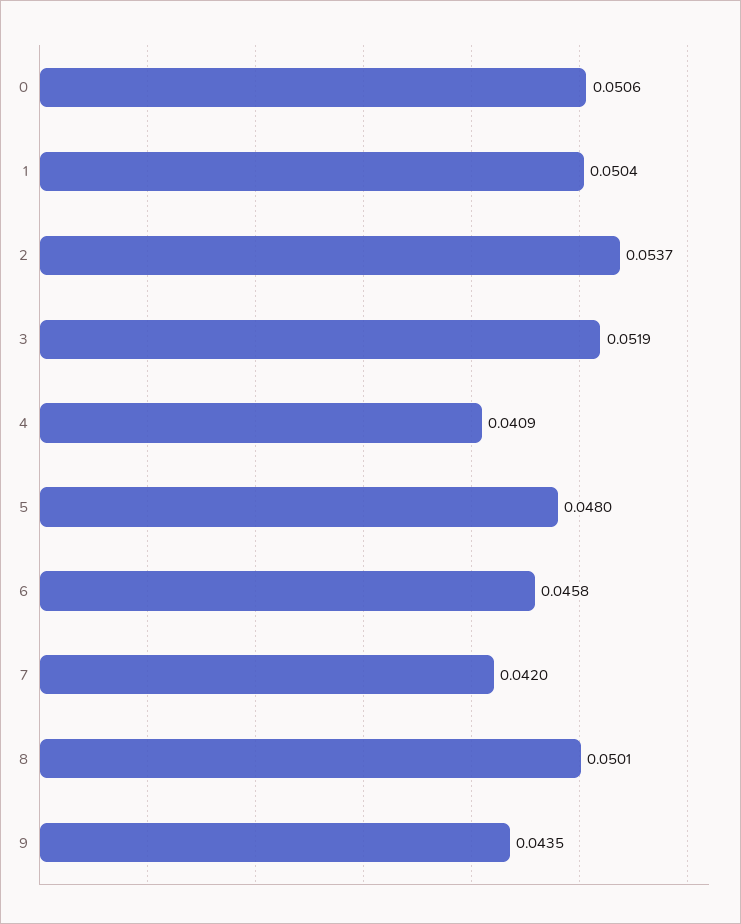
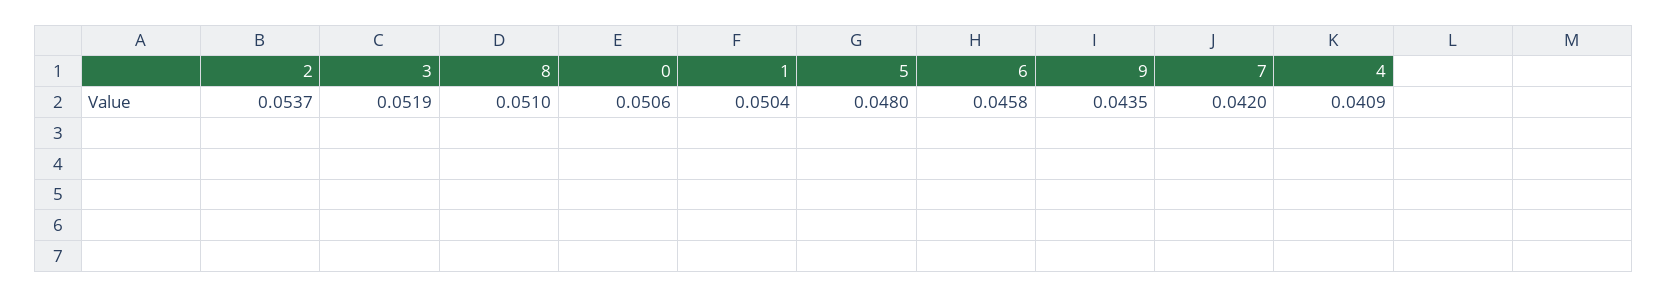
8: 0.0501 -> 0.051

